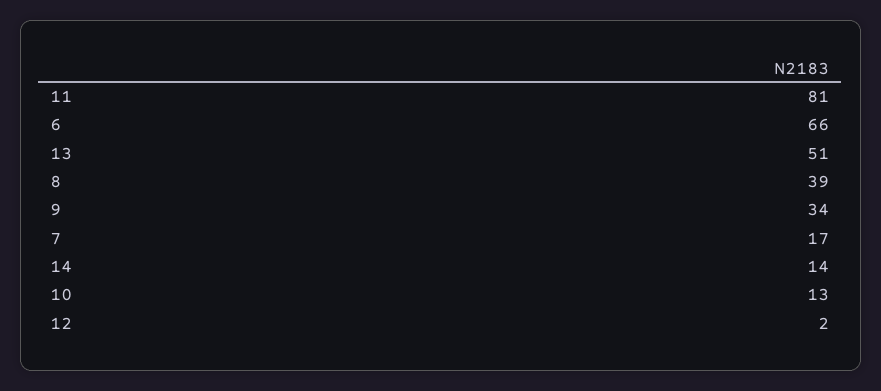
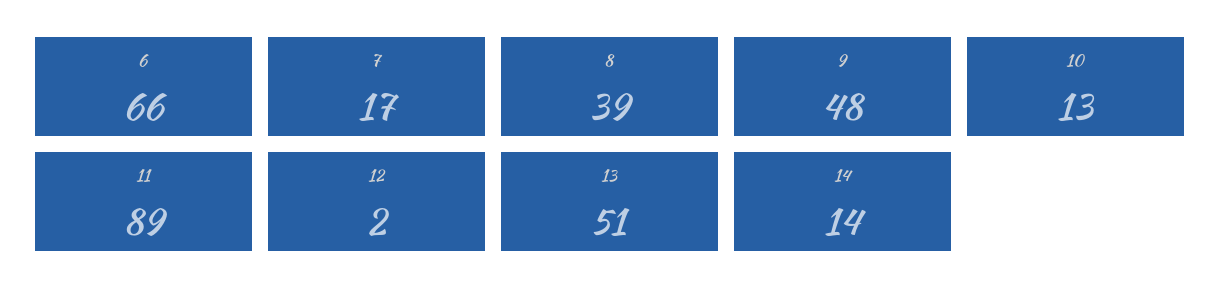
11: 81 -> 89
9: 34 -> 48

